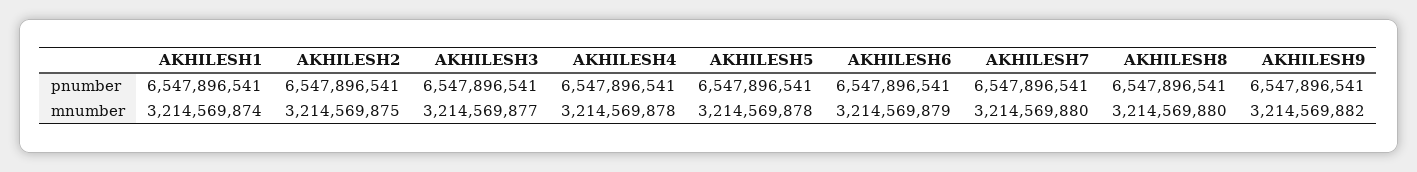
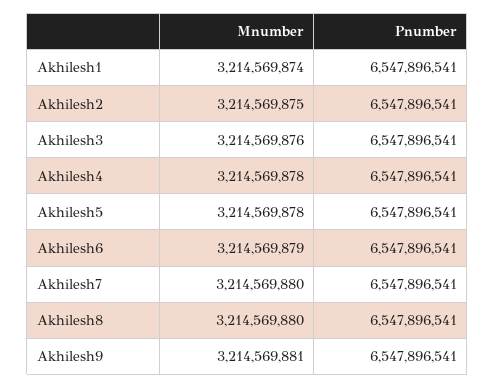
AKHILESH3, mnumber: 3214569877 -> 3214569876
AKHILESH9, mnumber: 3214569882 -> 3214569881

